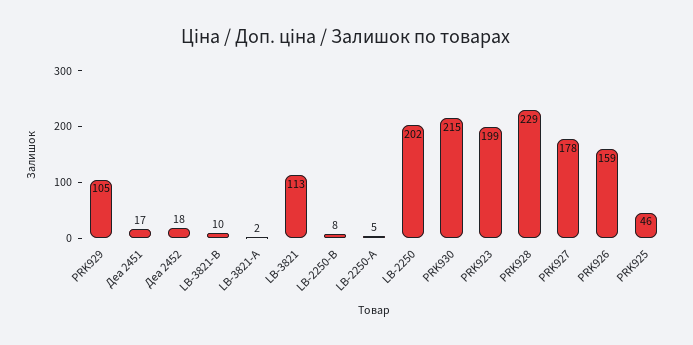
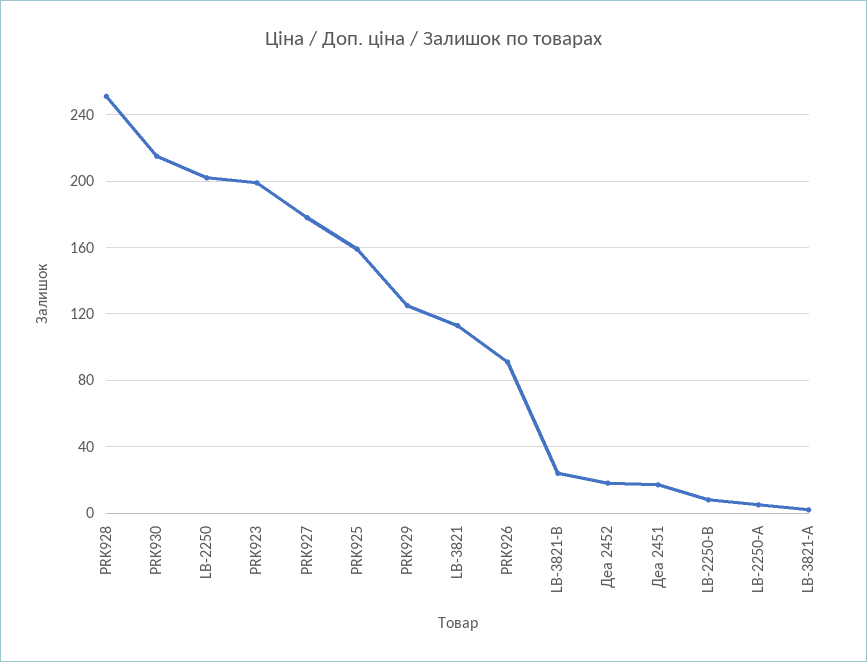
PRK929: 105 -> 125
LB-3821-В: 10 -> 25
PRK928: 229 -> 250
PRK926: 159 -> 90
PRK925: 46 -> 160

